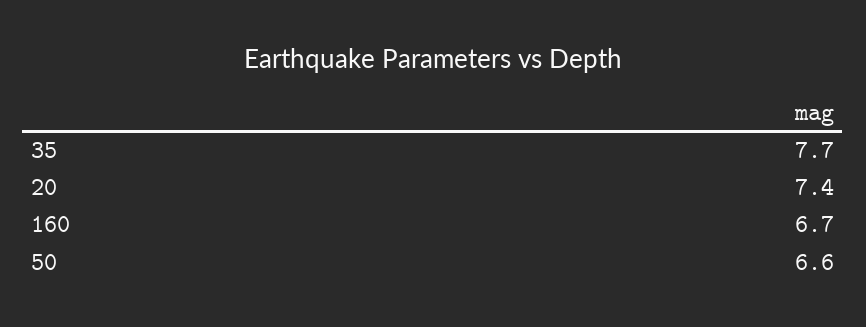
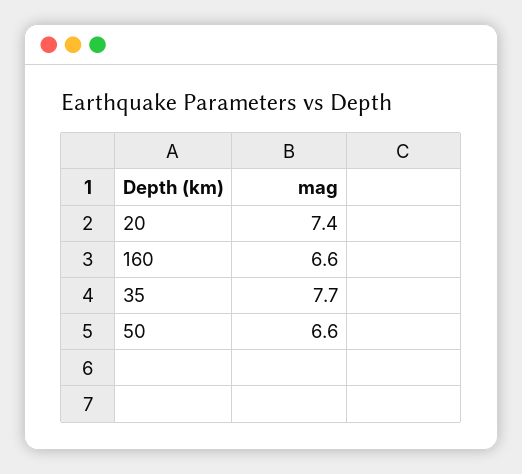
160: 6.7 -> 6.6

